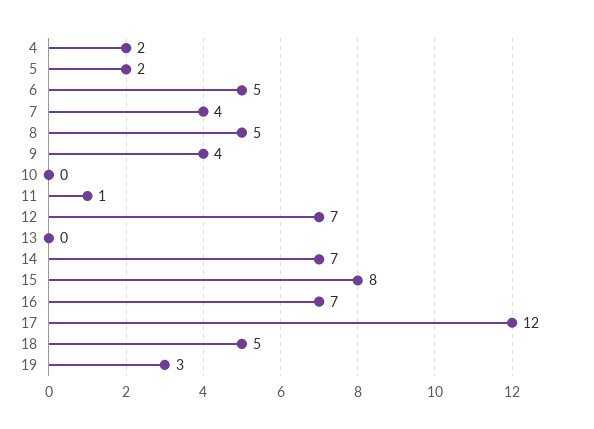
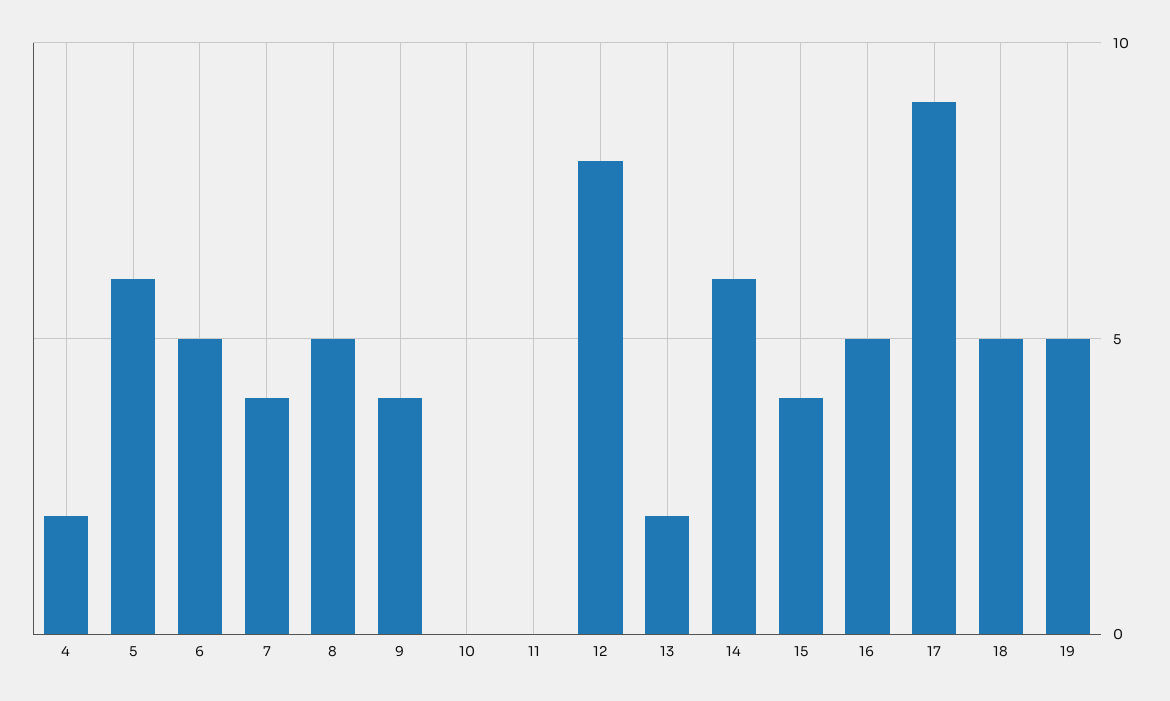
5: 2 -> 6
11: 1 -> 0
12: 7 -> 8
13: 0 -> 2
14: 7 -> 6
15: 8 -> 4
16: 7 -> 5
17: 12 -> 9
19: 3 -> 5

